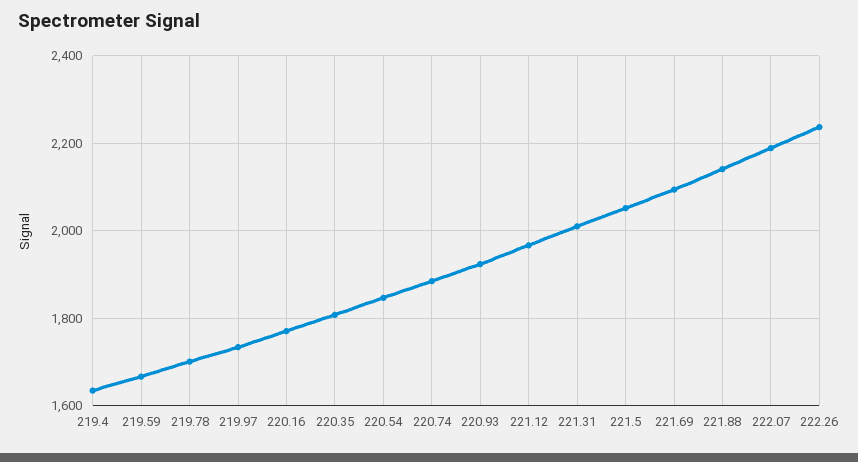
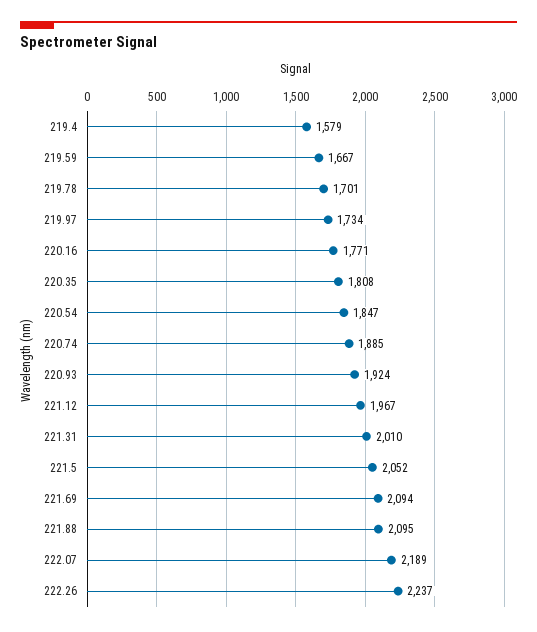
219.4: 1640 -> 1579
221.88: 2140 -> 2095

